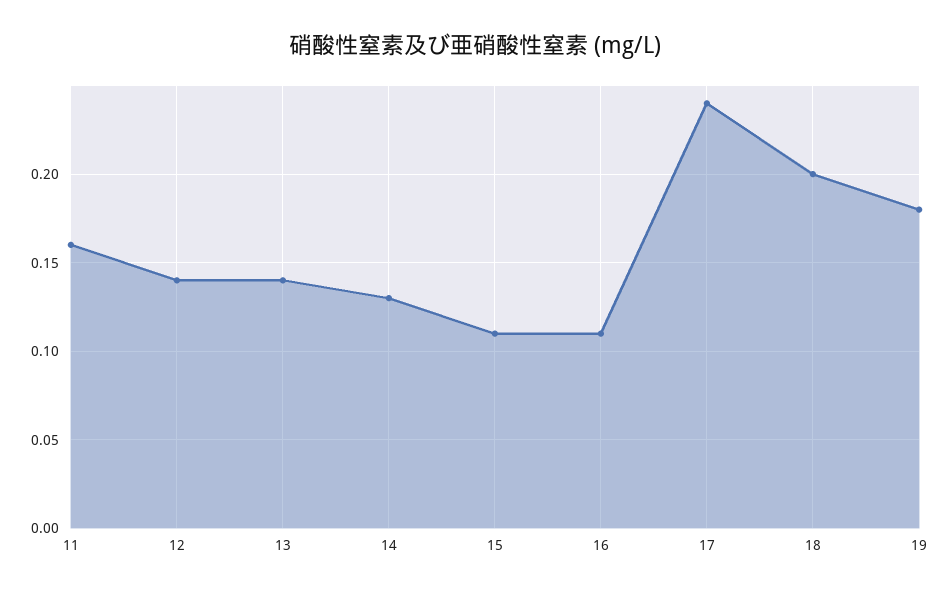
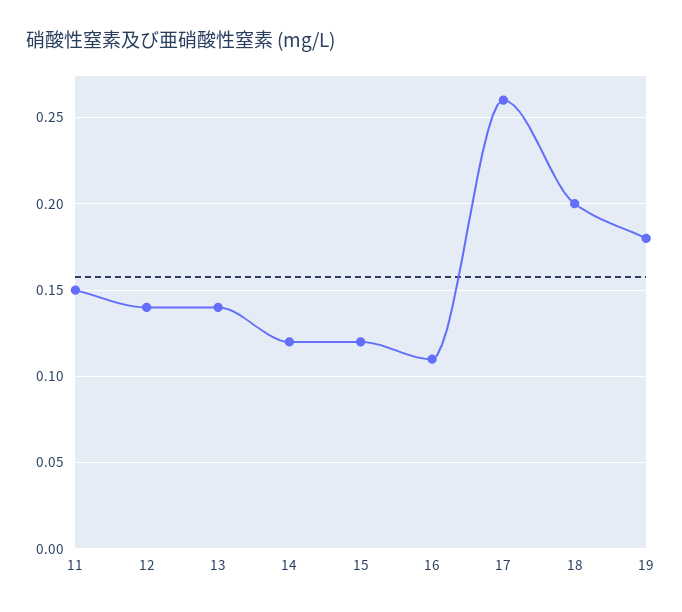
11: 0.16 -> 0.15
14: 0.13 -> 0.12
15: 0.11 -> 0.12
17: 0.24 -> 0.26

